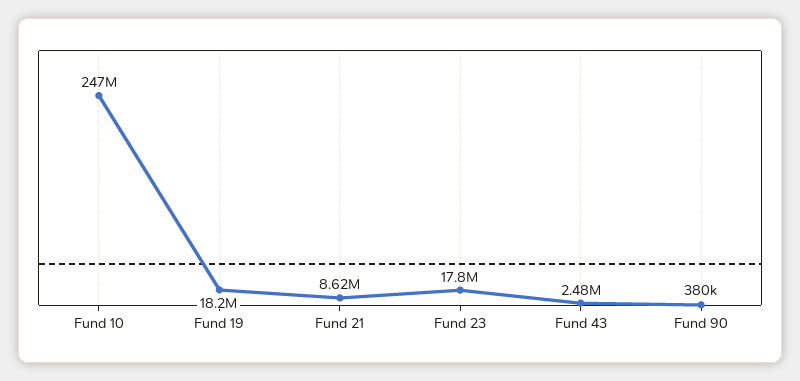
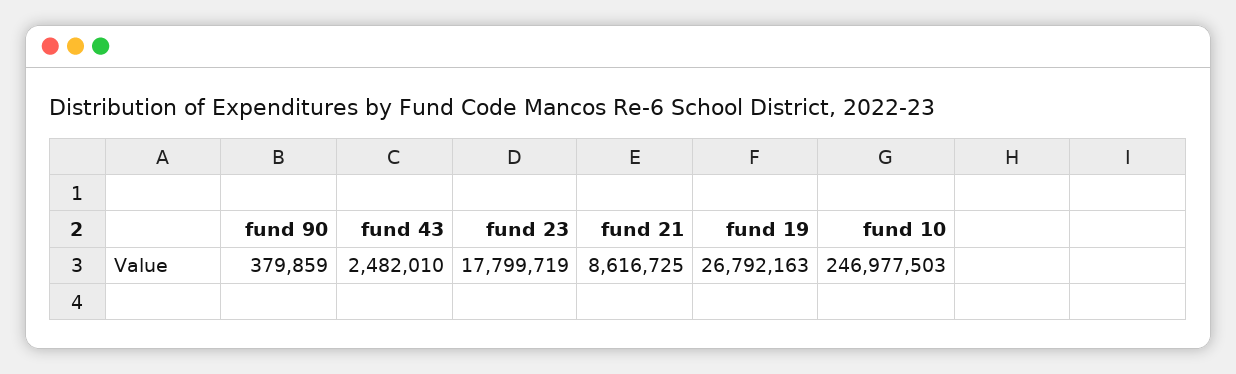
Fund 19: 18200000 -> 26792163

